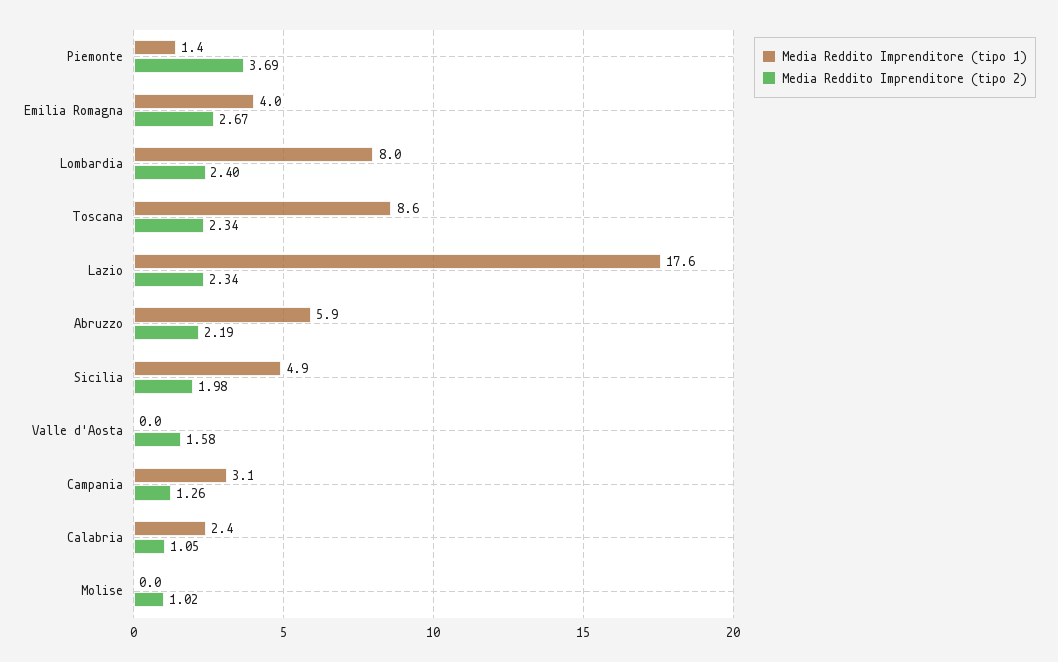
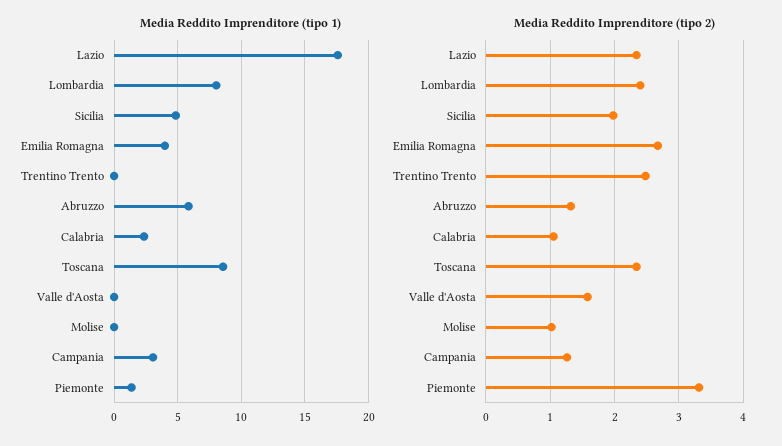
Media Reddito Imprenditore (tipo 2), Piemonte: 3.69 -> 3.3
Media Reddito Imprenditore (tipo 2), Abruzzo: 2.19 -> 1.3
Media Reddito Imprenditore (tipo 1), Trentino Trento: none -> 0
Media Reddito Imprenditore (tipo 2), Trentino Trento: none -> 2.5

